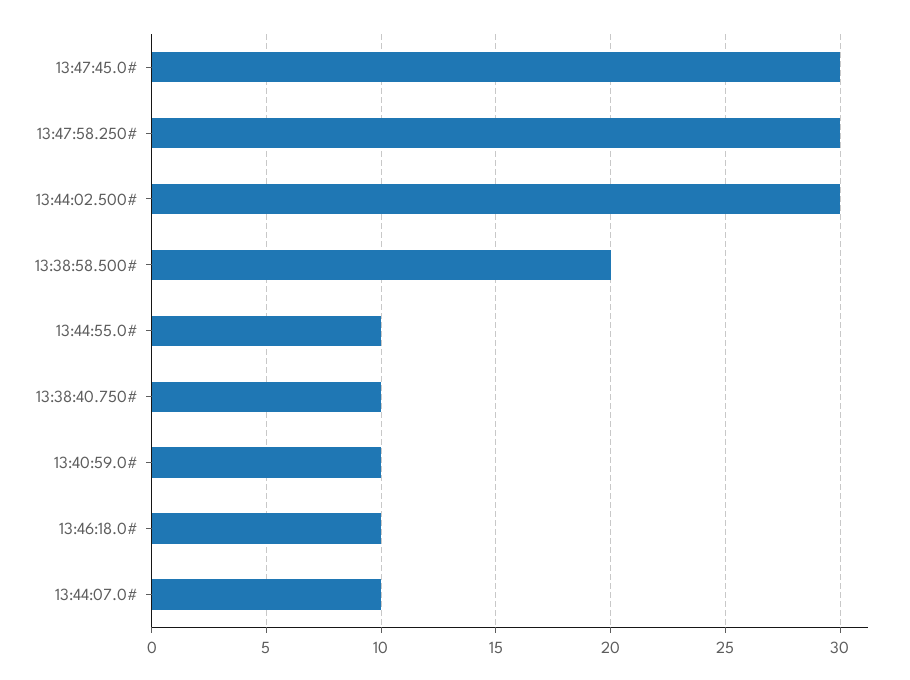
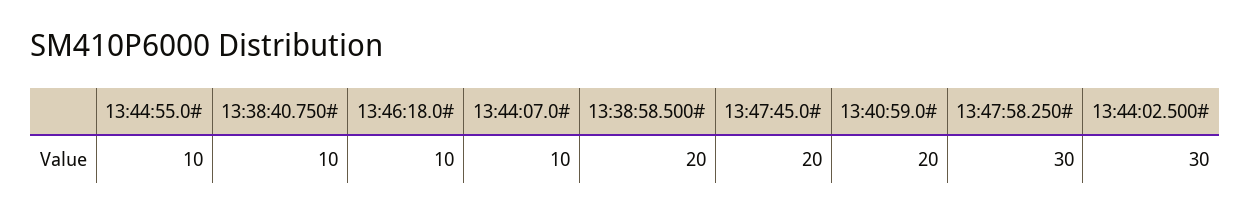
13:47:45.0#: 30 -> 20
13:40:59.0#: 10 -> 20

